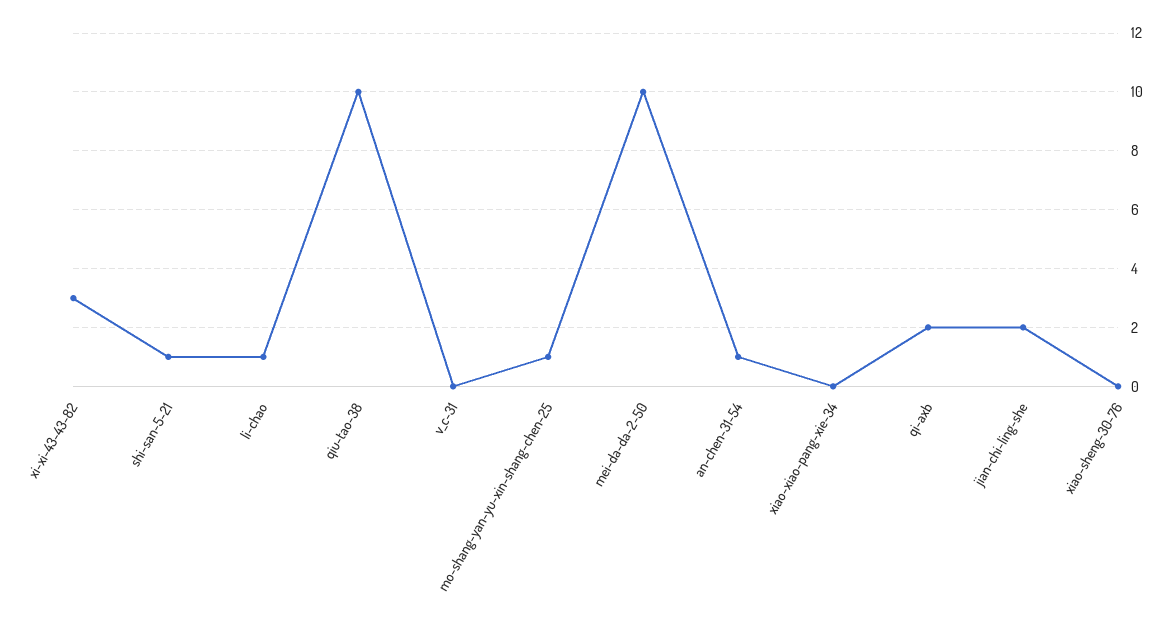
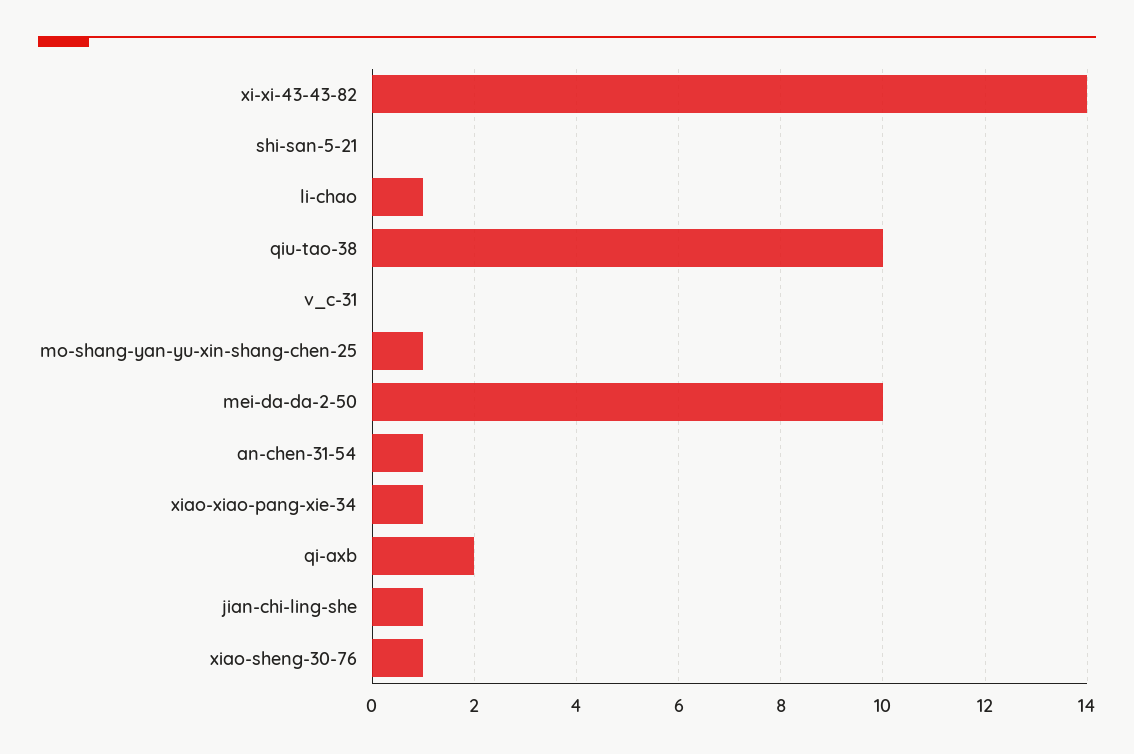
xi-xi-43-43-82: 3 -> 14
shi-san-5-21: 1 -> 0
xiao-xiao-pang-xie-34: 0 -> 1
jian-chi-ling-she: 2 -> 1
xiao-sheng-30-76: 0 -> 1

